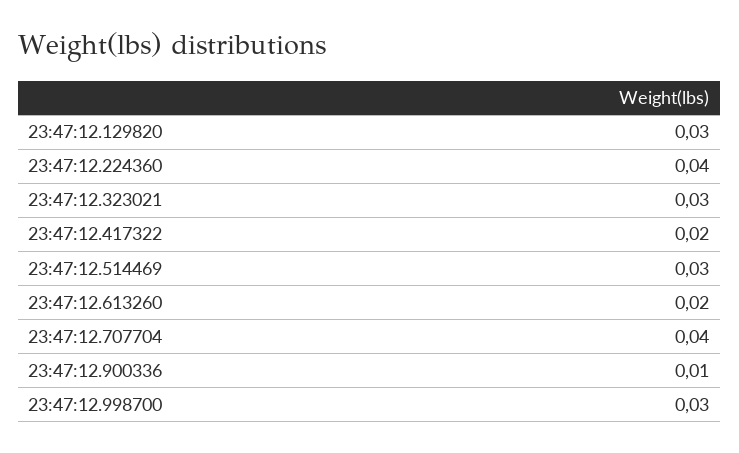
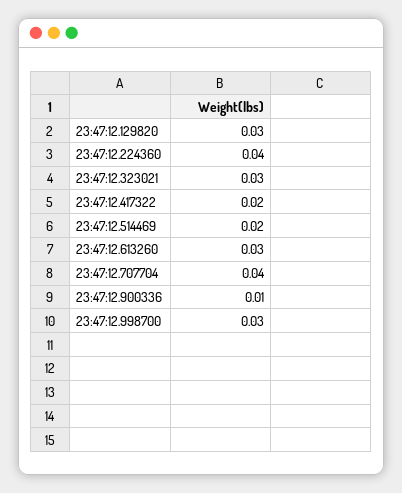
23:47:12.514469: 0.03 -> 0.02
23:47:12.613260: 0.02 -> 0.03

